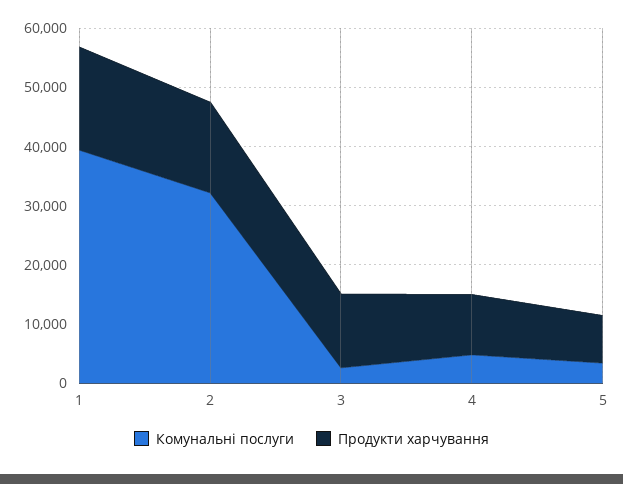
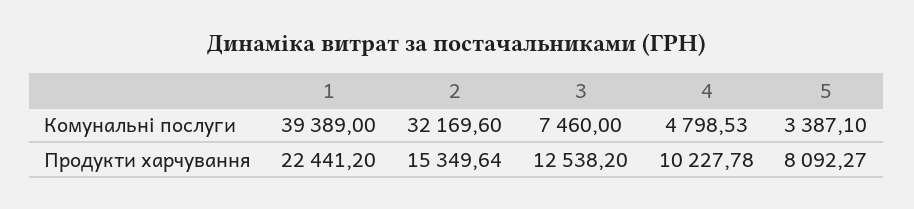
Продукти харчування, 1: 18000 -> 22441.2
Комунальні послуги, 3: 2000 -> 7460

